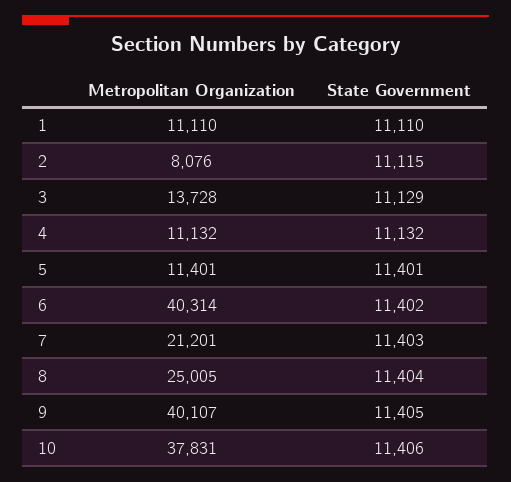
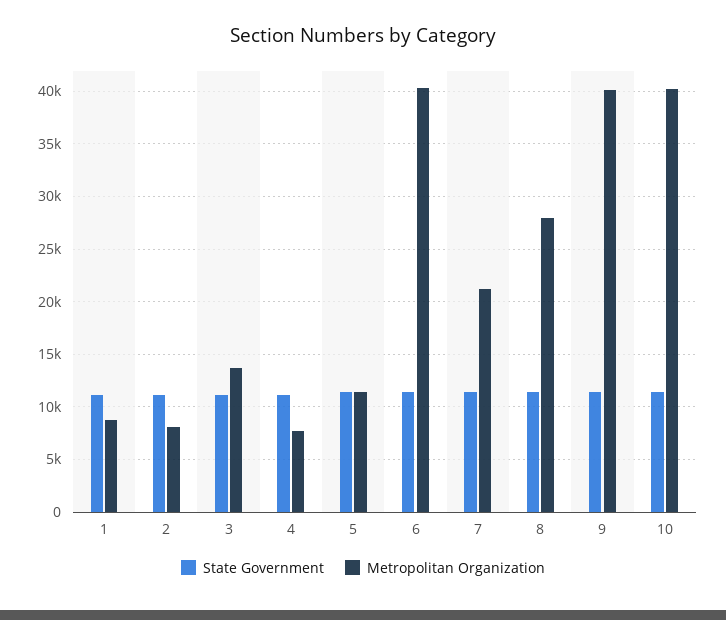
Metropolitan Organization, 1: 11110 -> 9000
Metropolitan Organization, 4: 11132 -> 8000
Metropolitan Organization, 8: 25005 -> 28000
Metropolitan Organization, 10: 37831 -> 40000

